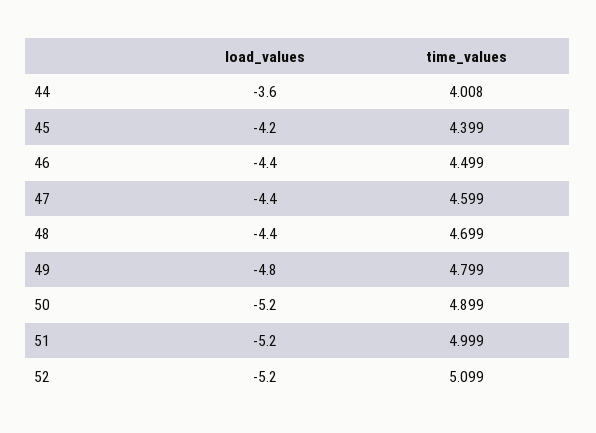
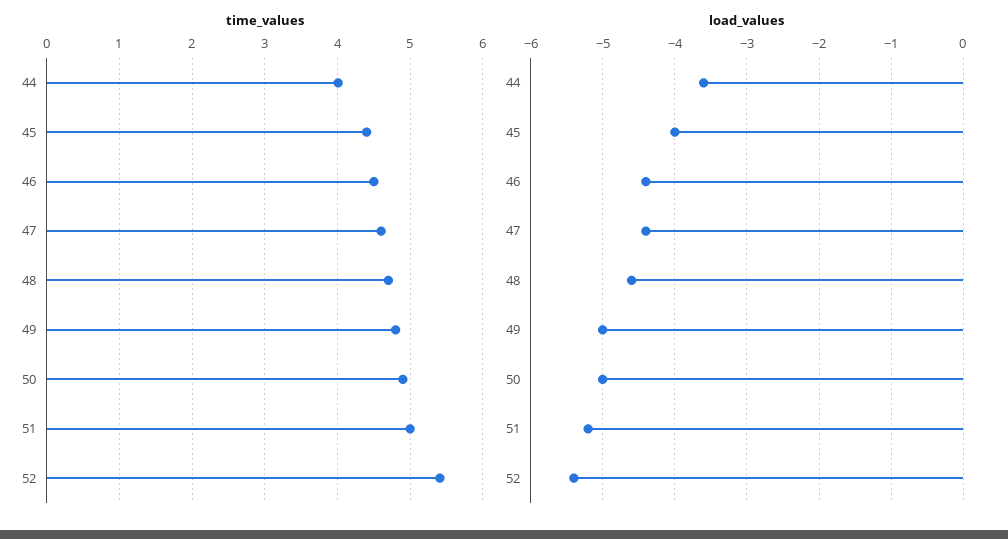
load_values, 45: -4.2 -> -4
load_values, 48: -4.4 -> -4.6
load_values, 49: -4.8 -> -5
load_values, 50: -5.2 -> -5
load_values, 52: -5.2 -> -5.4
time_values, 52: 5.099 -> 5.4

